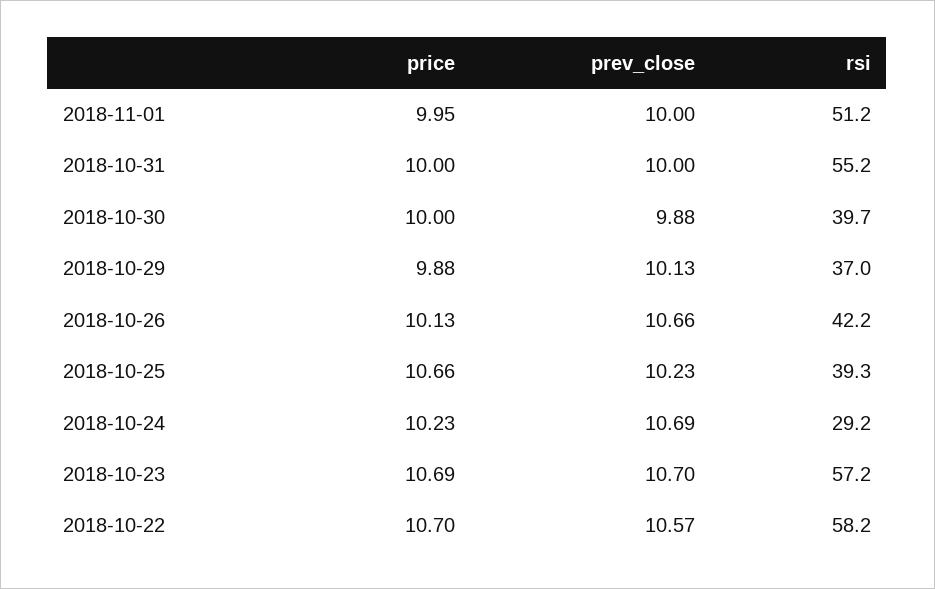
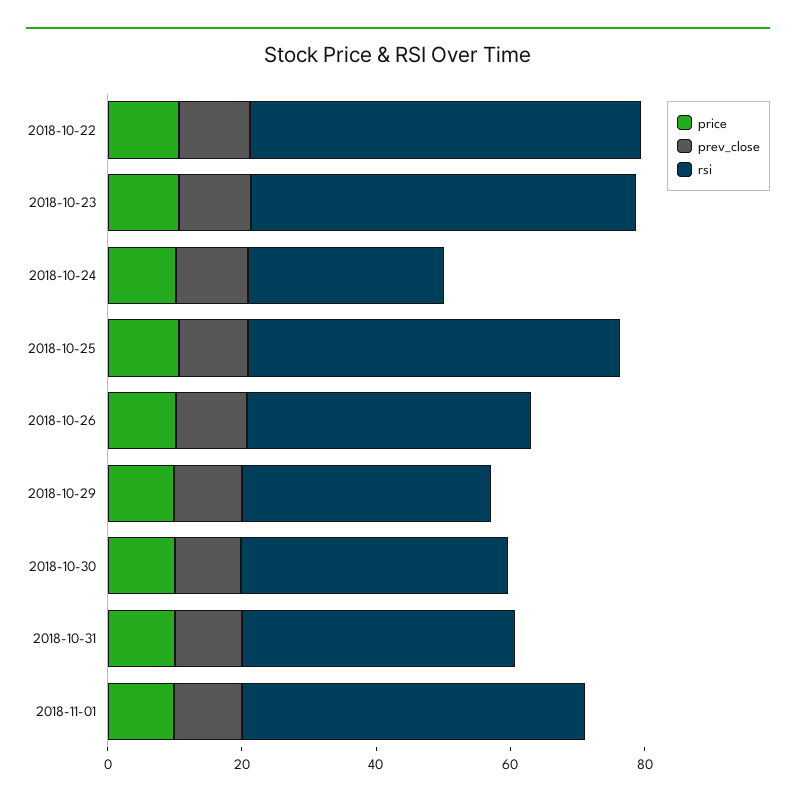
rsi, 2018-10-31: 55.2 -> 40
rsi, 2018-10-25: 39.3 -> 55

